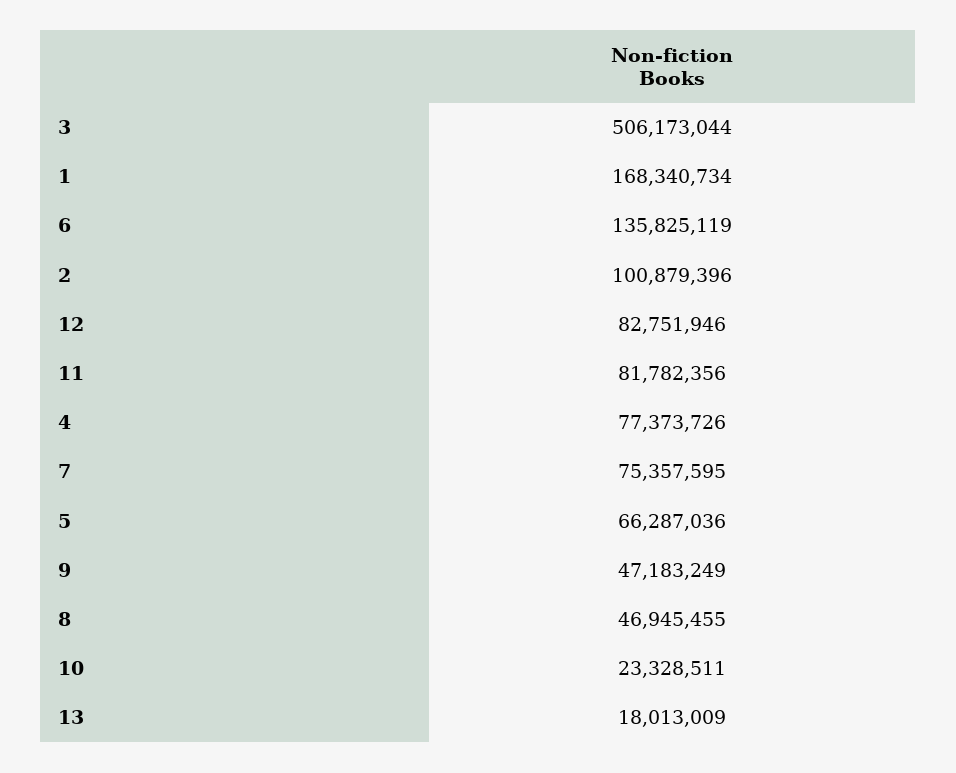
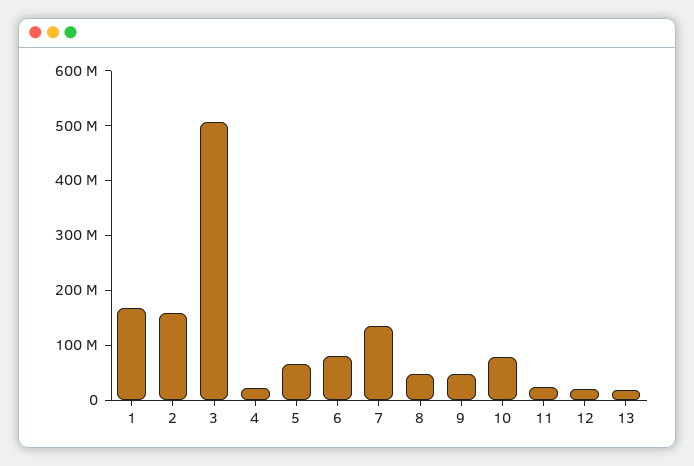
6: 135825119 -> 80000000
2: 100879396 -> 160000000
12: 82751946 -> 20000000
11: 81782356 -> 20000000
4: 77373726 -> 20000000
7: 75357595 -> 140000000
10: 23328511 -> 80000000

